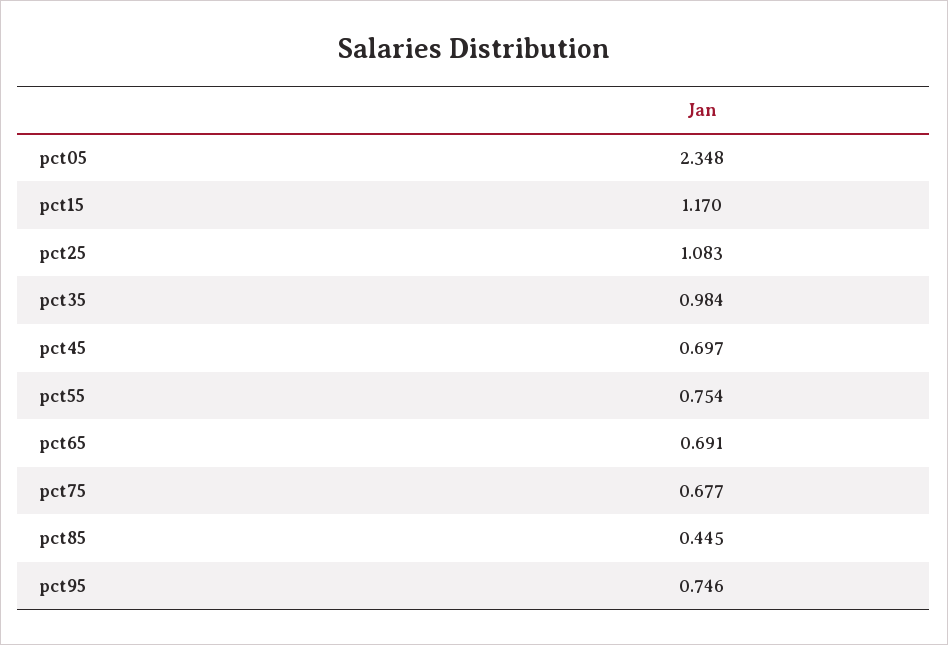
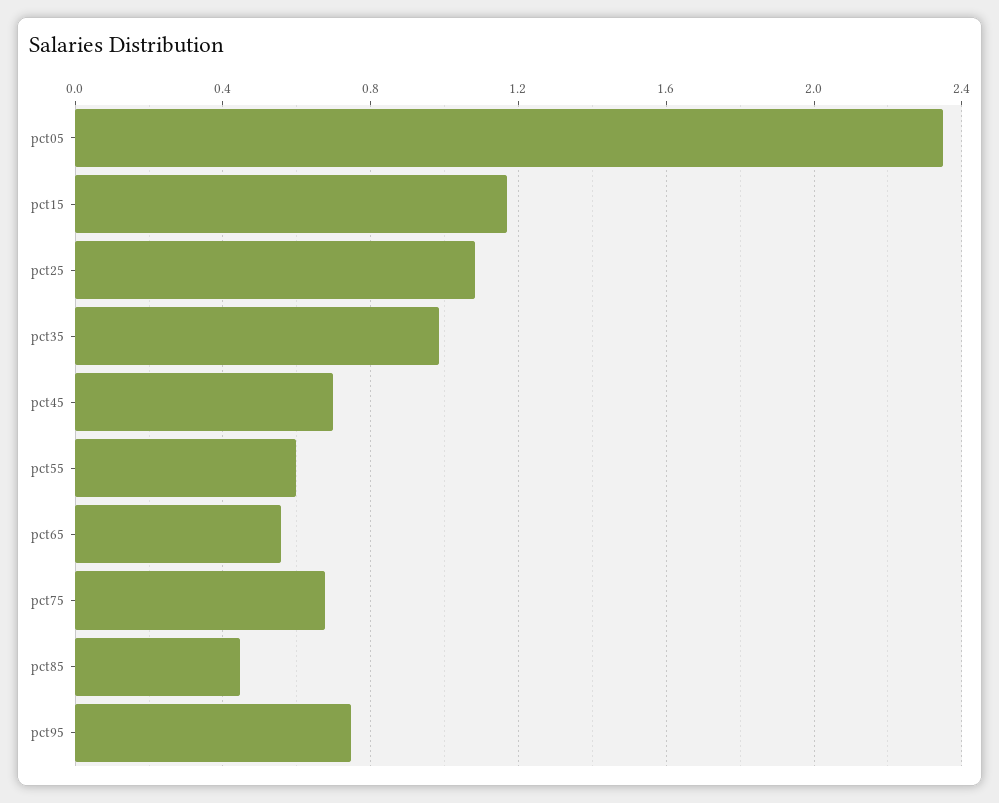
pct55: 0.754 -> 0.6
pct65: 0.691 -> 0.55

